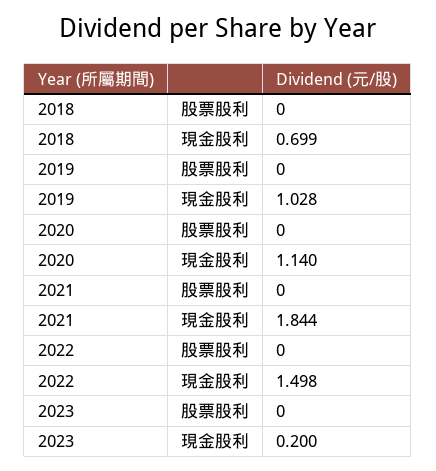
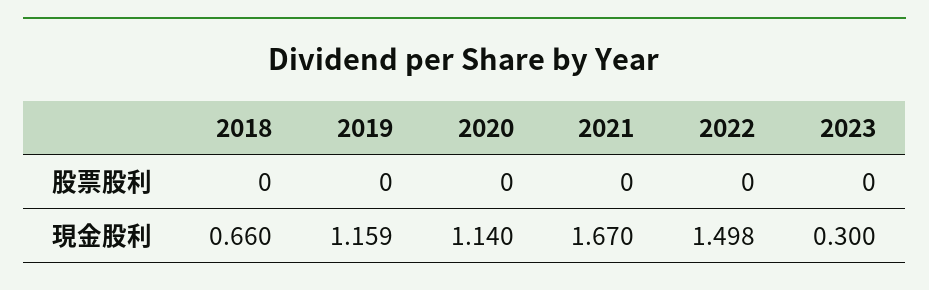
2018, 現金股利: 0.699 -> 0.66
2019, 現金股利: 1.028 -> 1.159
2021, 現金股利: 1.844 -> 1.67
2023, 現金股利: 0.2 -> 0.3

